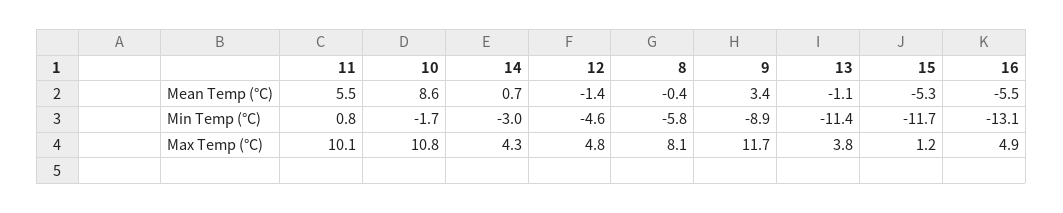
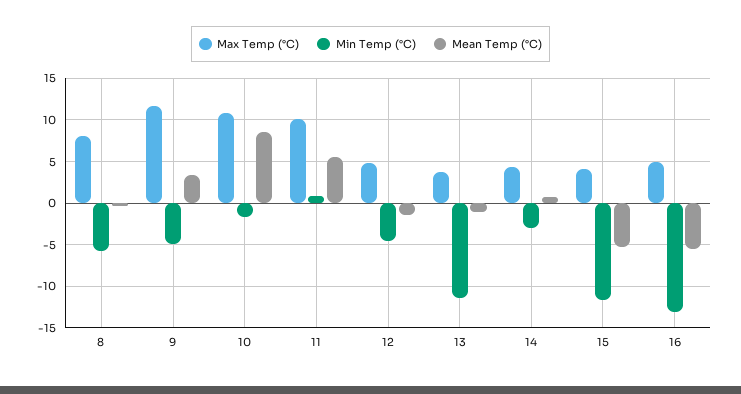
Min Temp (°C), 9: -8.9 -> -5
Max Temp (°C), 15: 1.2 -> 4

